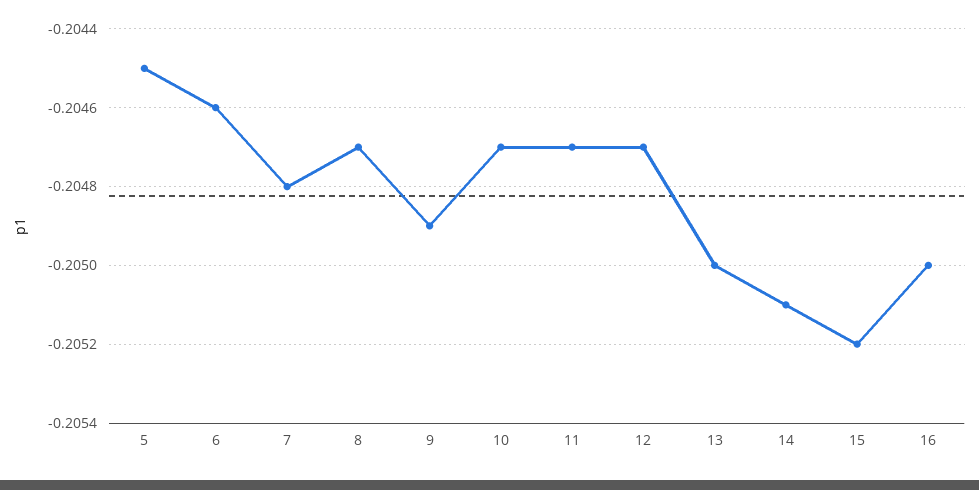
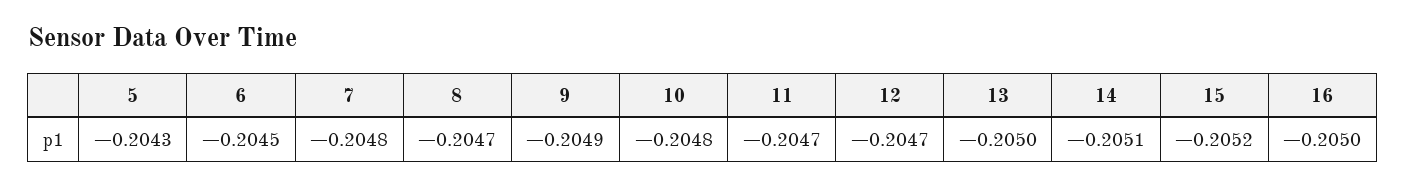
5: -0.2045 -> -0.2043
6: -0.2046 -> -0.2045
10: -0.2047 -> -0.2048

